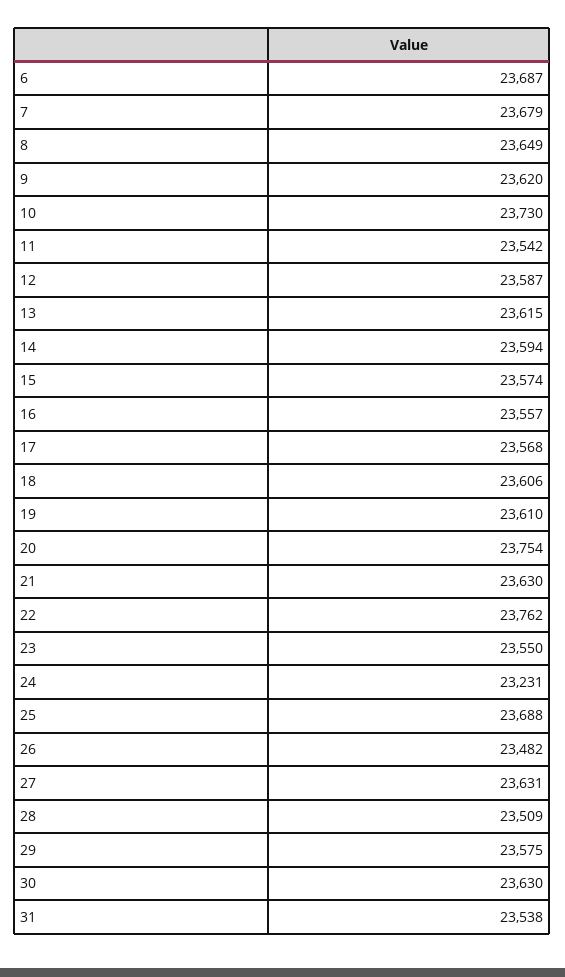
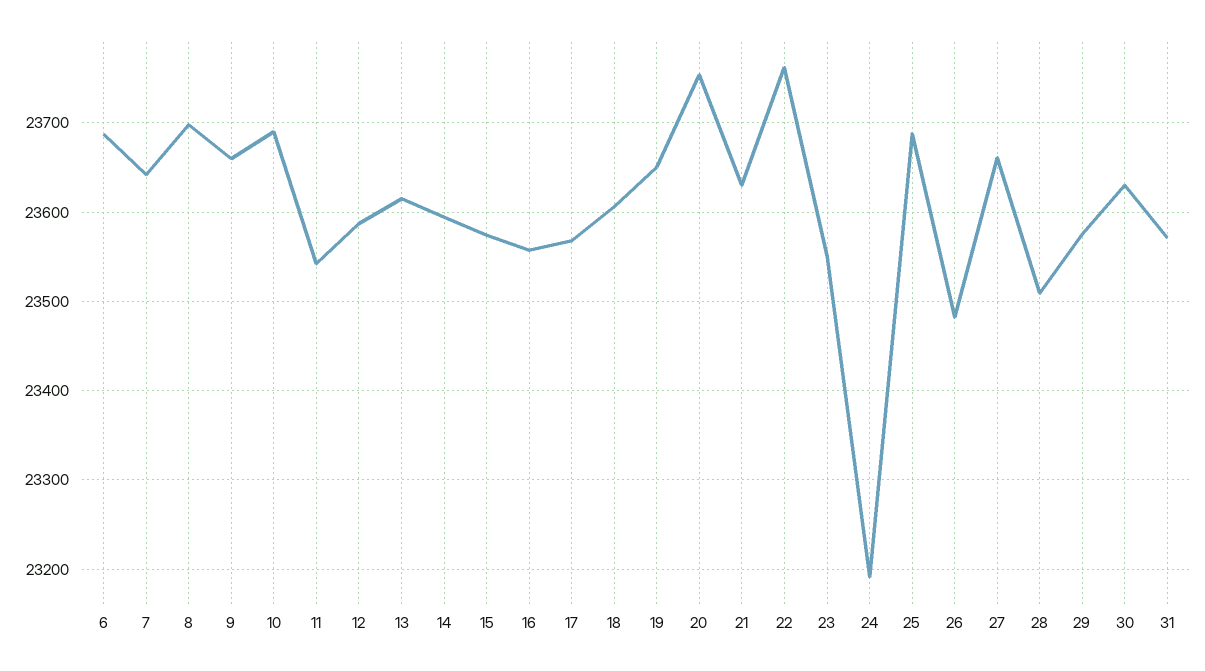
7: 23679 -> 23640
8: 23649 -> 23700
9: 23620 -> 23660
10: 23730 -> 23690
19: 23610 -> 23650
24: 23231 -> 23190
27: 23631 -> 23660
31: 23538 -> 23570

